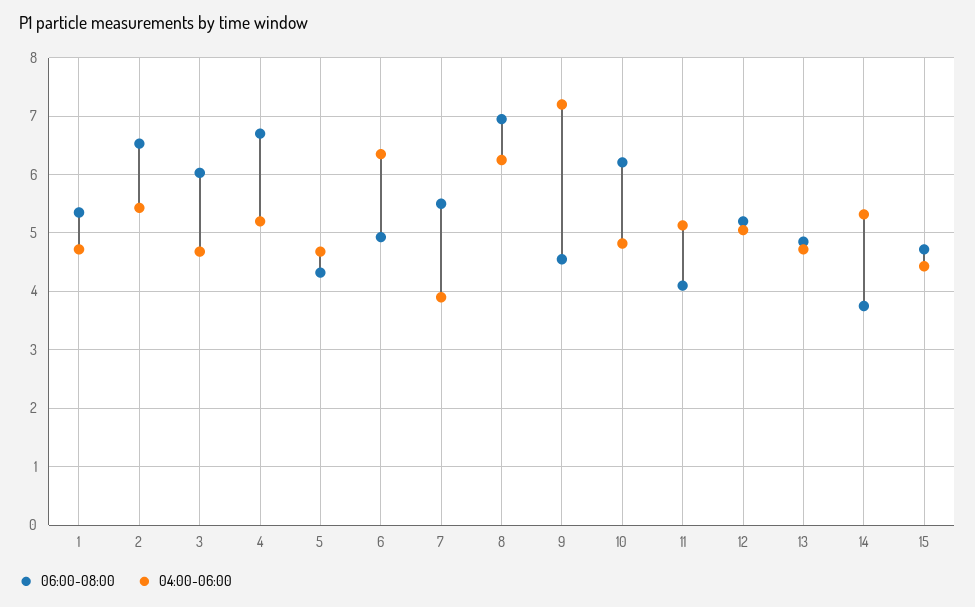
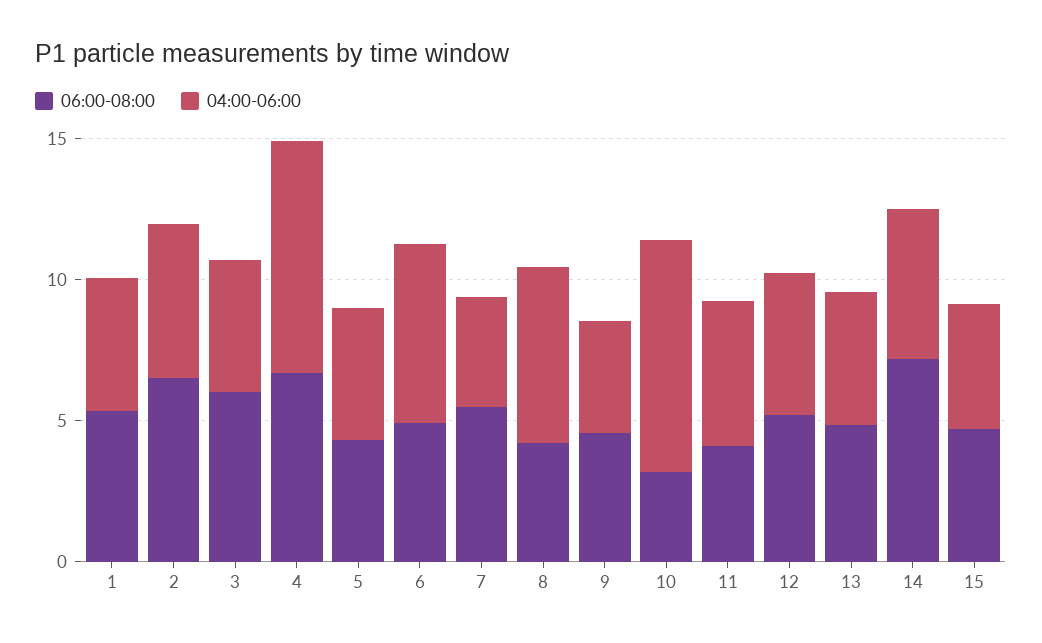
04:00-06:00, 4: 5.2 -> 8
06:00-08:00, 8: 7 -> 4
04:00-06:00, 9: 7.2 -> 4
06:00-08:00, 10: 6.2 -> 3
04:00-06:00, 10: 4.8 -> 8
06:00-08:00, 14: 3.8 -> 7

